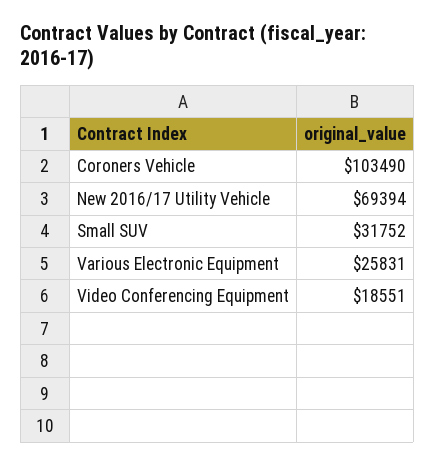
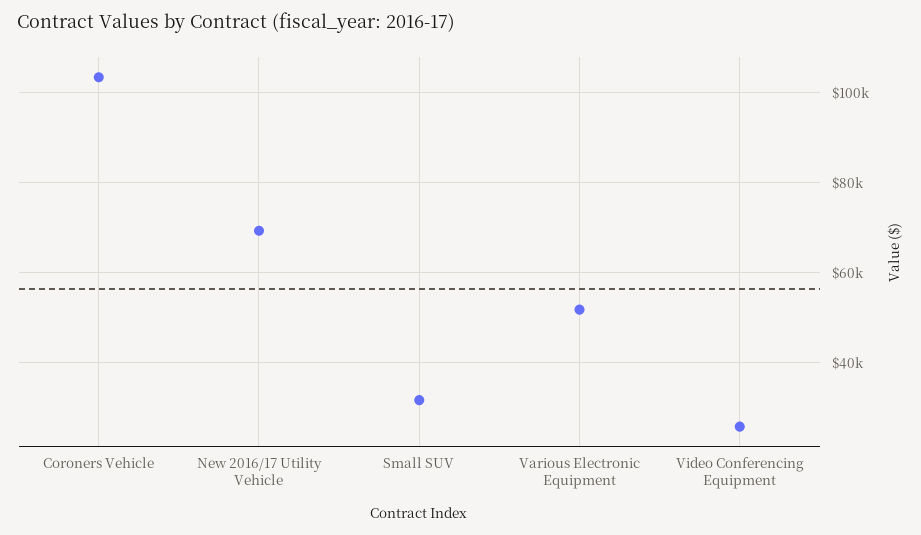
Various Electronic Equipment: 25831 -> 52000
Video Conferencing Equipment: 18551 -> 26000

